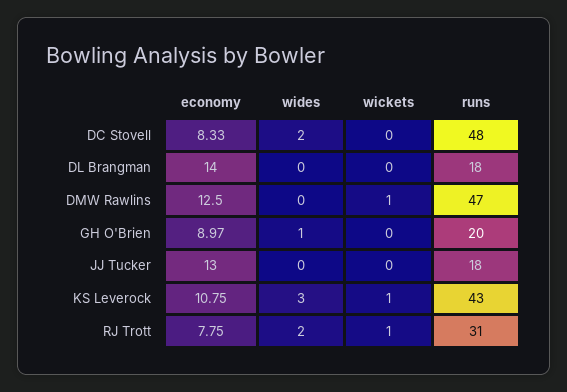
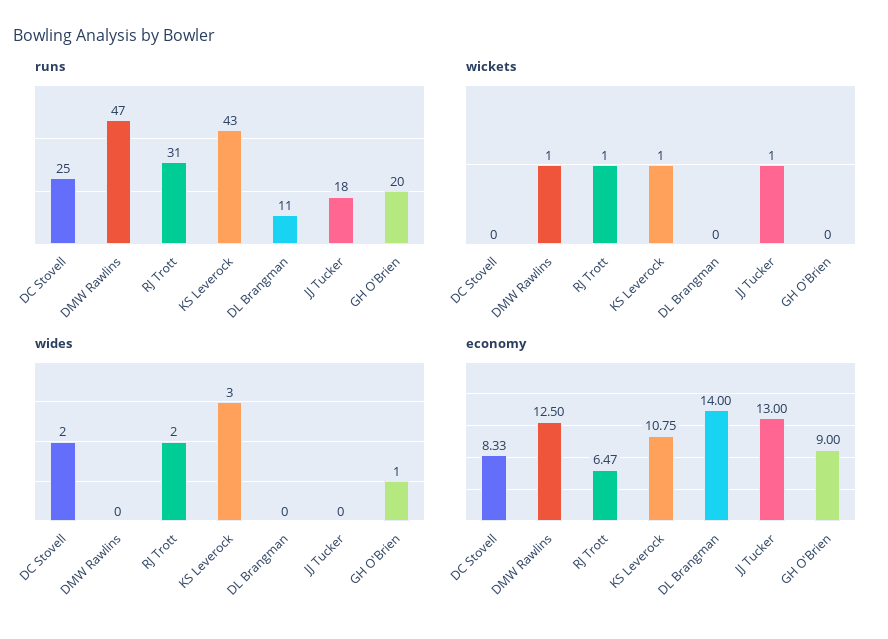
runs, DC Stovell: 48 -> 25
runs, DL Brangman: 18 -> 11
economy, GH O'Brien: 8.97 -> 9
wickets, JJ Tucker: 0 -> 1
economy, RJ Trott: 7.75 -> 6.47

